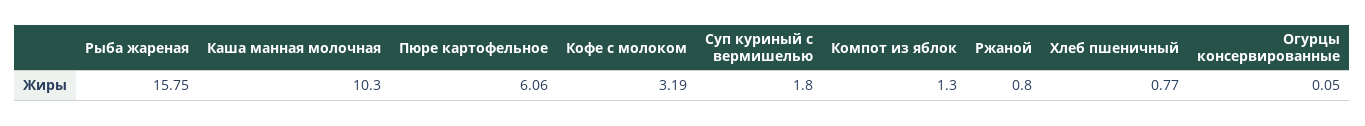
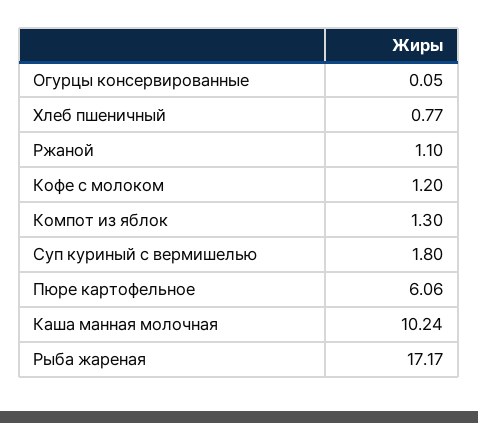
Рыба жареная: 15.75 -> 17.17
Каша манная молочная: 10.3 -> 10.24
Кофе с молоком: 3.19 -> 1.2
Ржаной: 0.8 -> 1.1

